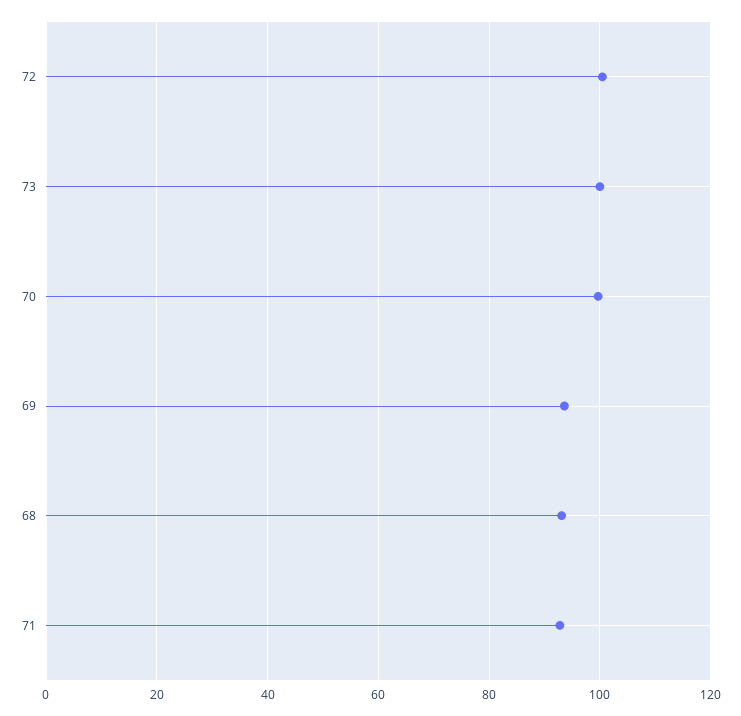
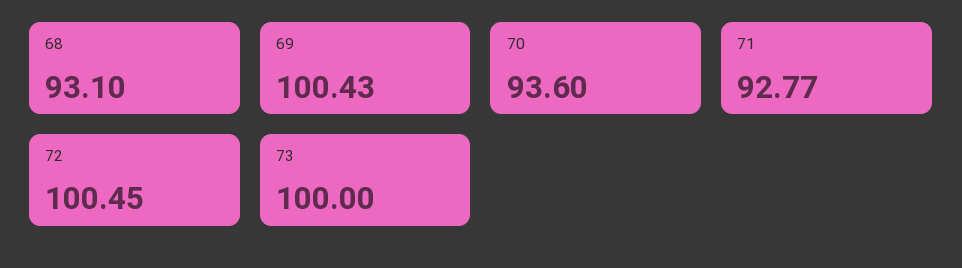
70: 100 -> 93.6
69: 94 -> 100.43

